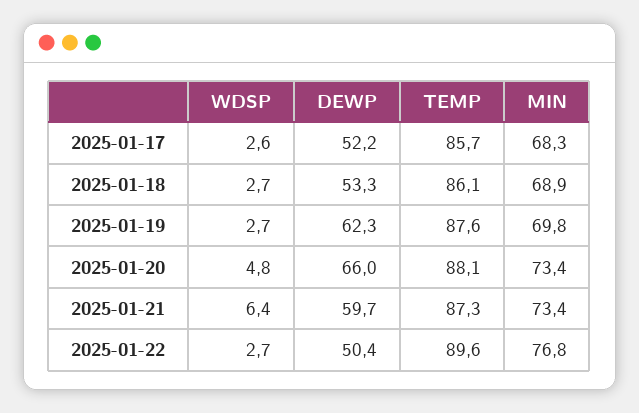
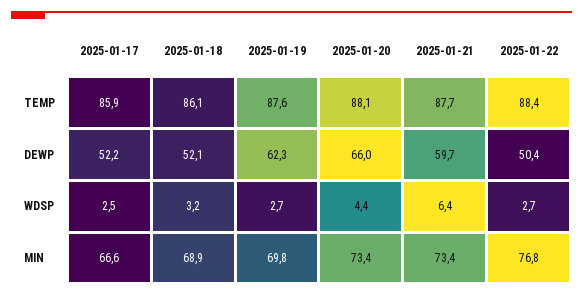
WDSP, 2025-01-17: 2.6 -> 2.5
TEMP, 2025-01-17: 85.7 -> 85.9
MIN, 2025-01-17: 68.3 -> 66.6
WDSP, 2025-01-18: 2.7 -> 3.2
DEWP, 2025-01-18: 53.3 -> 52.1
WDSP, 2025-01-20: 4.8 -> 4.4
TEMP, 2025-01-21: 87.3 -> 87.7
TEMP, 2025-01-22: 89.6 -> 88.4

